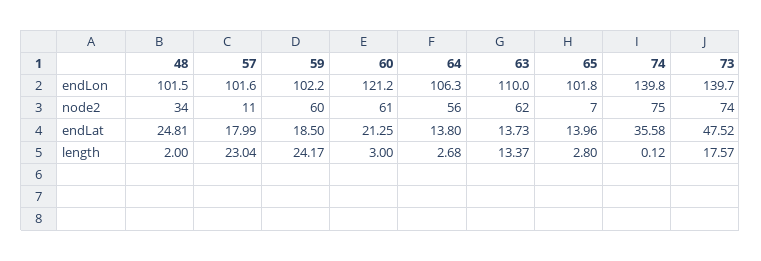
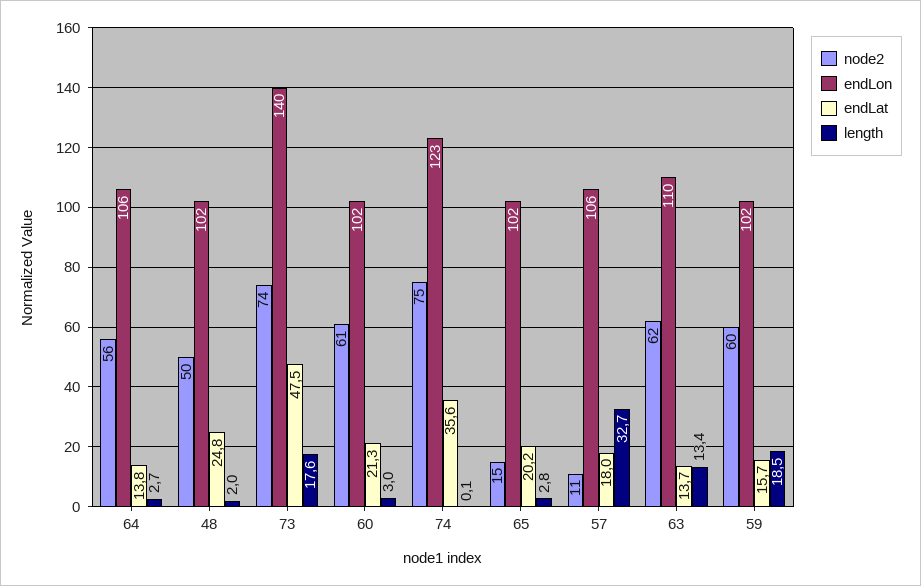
endLon, 57: 101.6 -> 106
endLon, 60: 121.2 -> 102
endLon, 74: 139.8 -> 123
node2, 48: 34 -> 50
node2, 65: 7 -> 15
endLat, 59: 18.5 -> 15.7
endLat, 65: 13.96 -> 20.2
length, 57: 23.04 -> 32.7
length, 59: 24.17 -> 18.5

